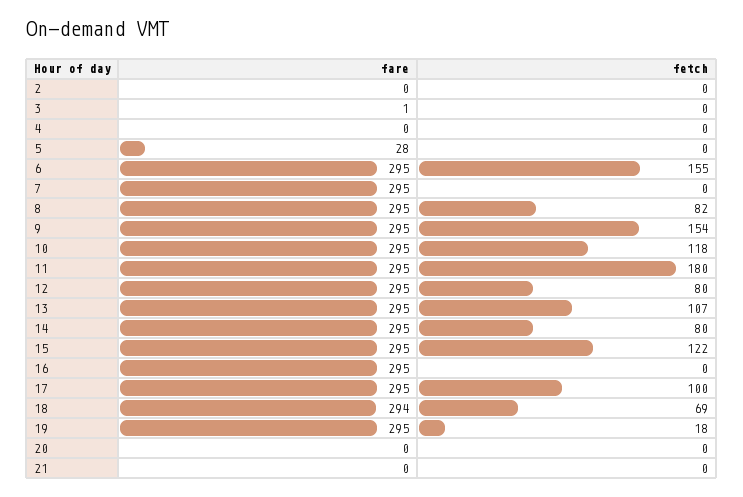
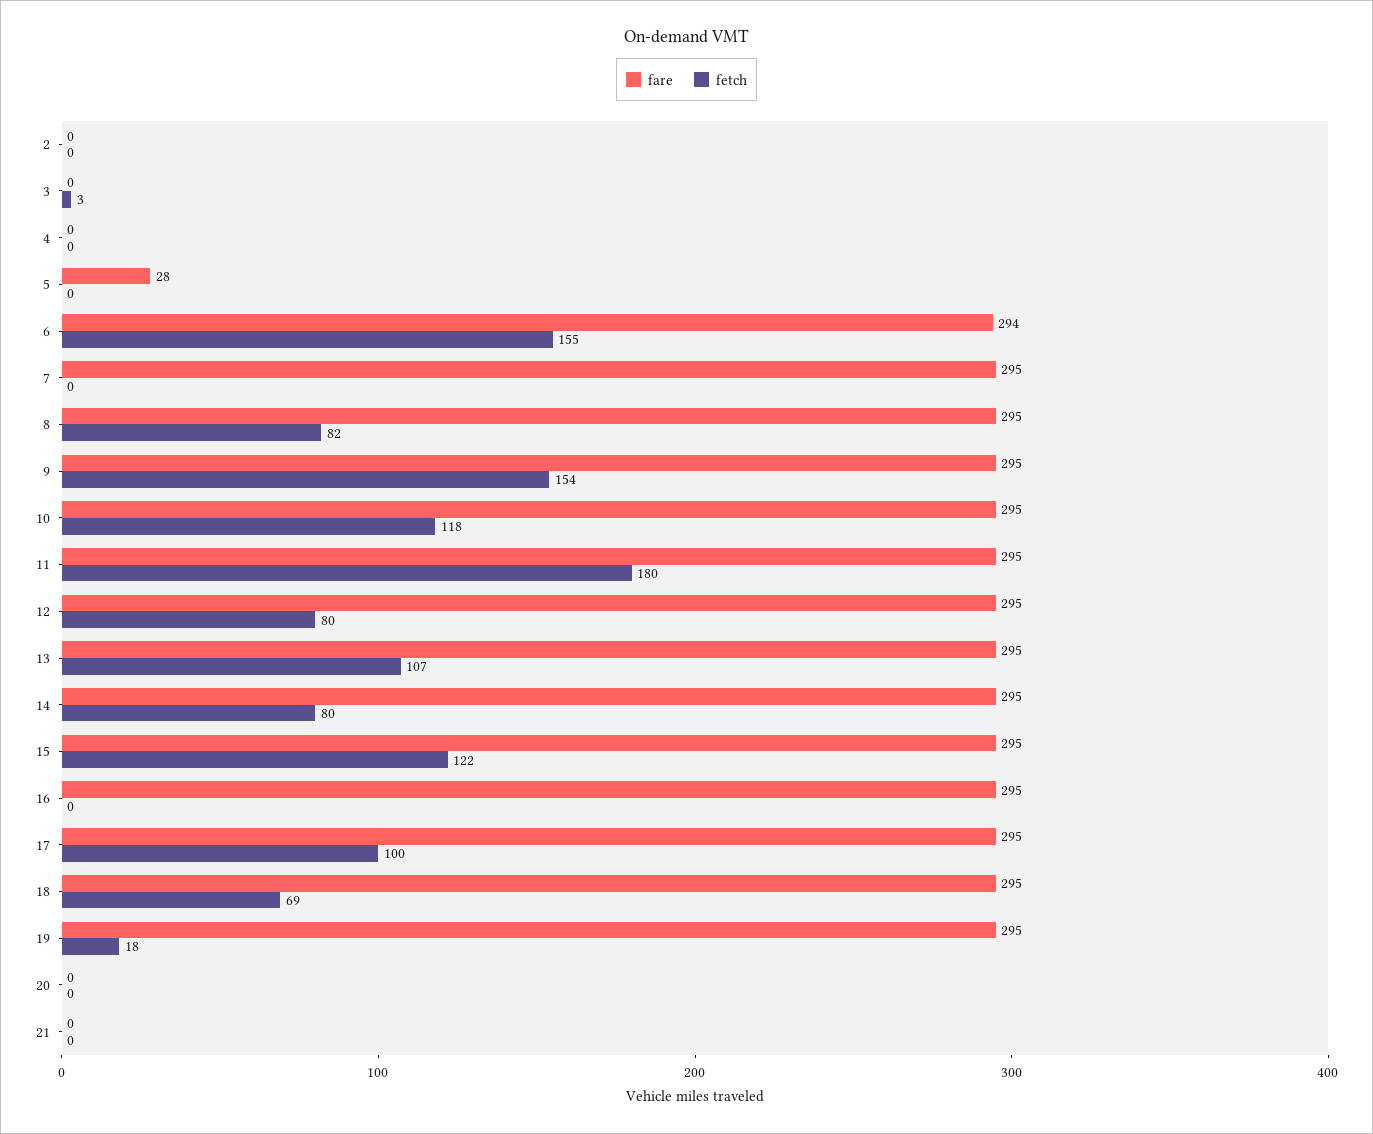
fare, 3: 1 -> 0
fetch, 3: 0 -> 3
fare, 6: 295 -> 294
fare, 18: 294 -> 295

